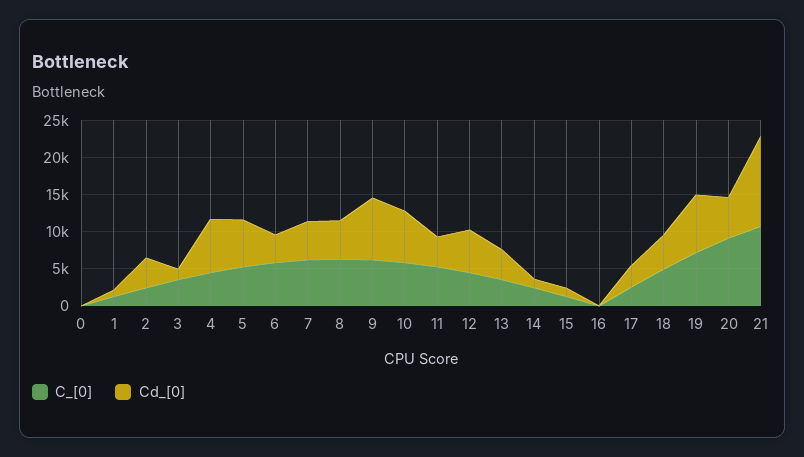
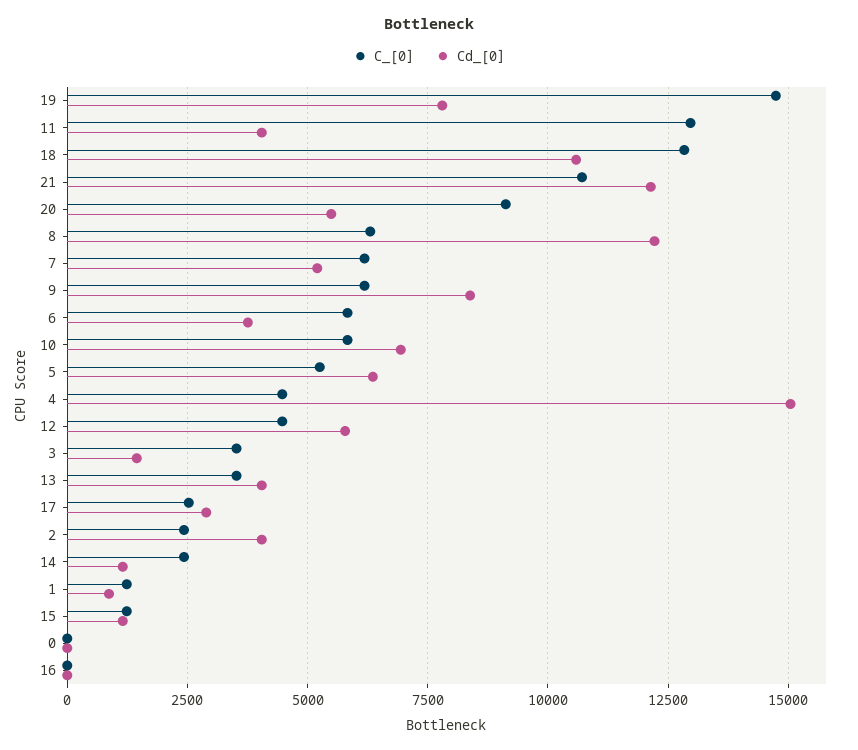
Cd_[0], 4: 7500 -> 15000
Cd_[0], 8: 5000 -> 12250
C_[0], 11: 5000 -> 13000
C_[0], 18: 5000 -> 12750
Cd_[0], 18: 5000 -> 10500
C_[0], 19: 7500 -> 14750

